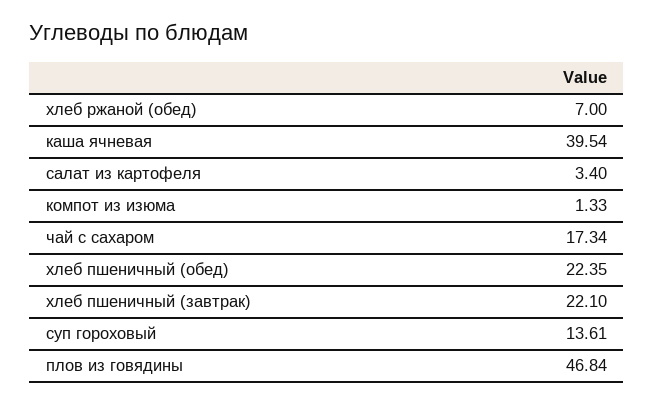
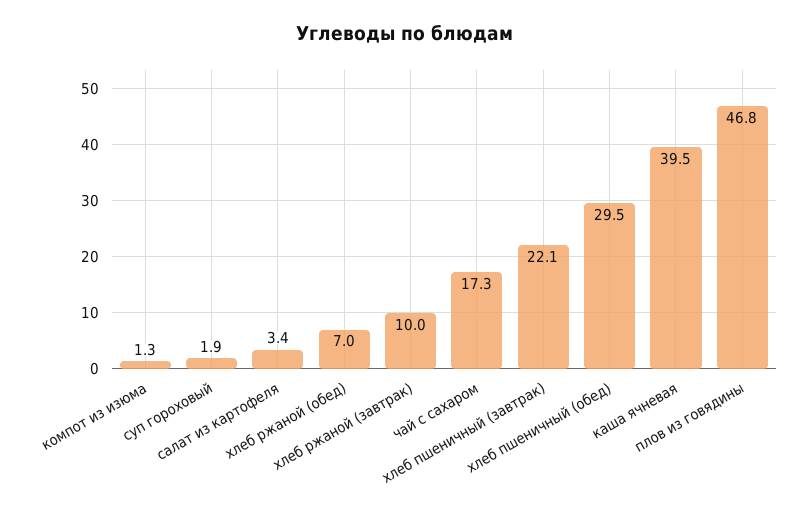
хлеб пшеничный (обед): 22.35 -> 29.5
суп гороховый: 13.61 -> 1.9
хлеб ржаной (завтрак): none -> 10

